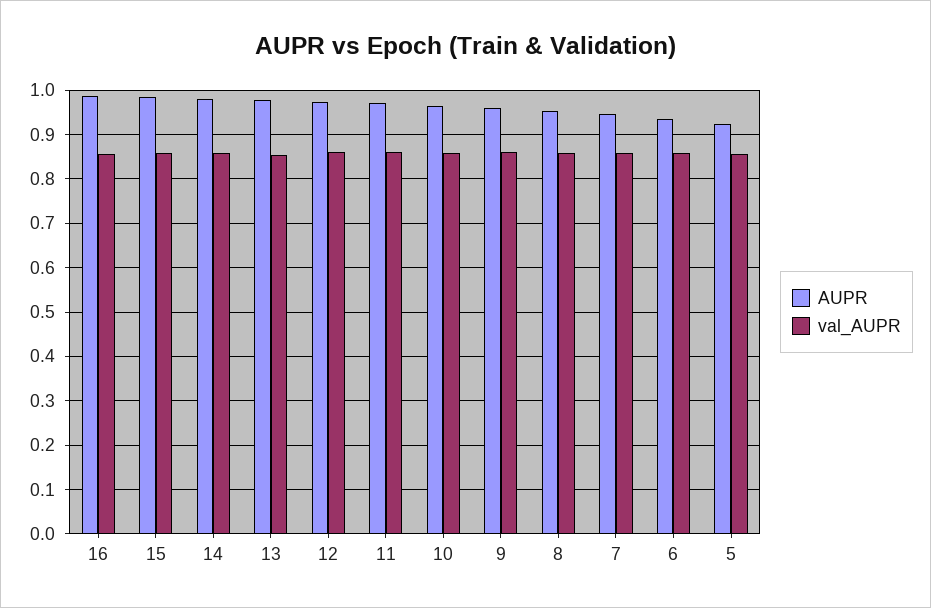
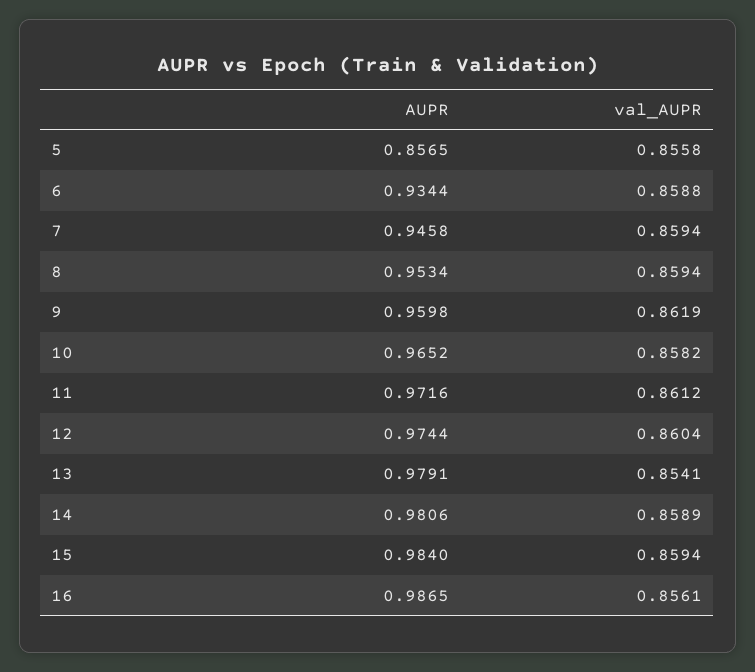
AUPR, 5: 0.92 -> 0.8565

